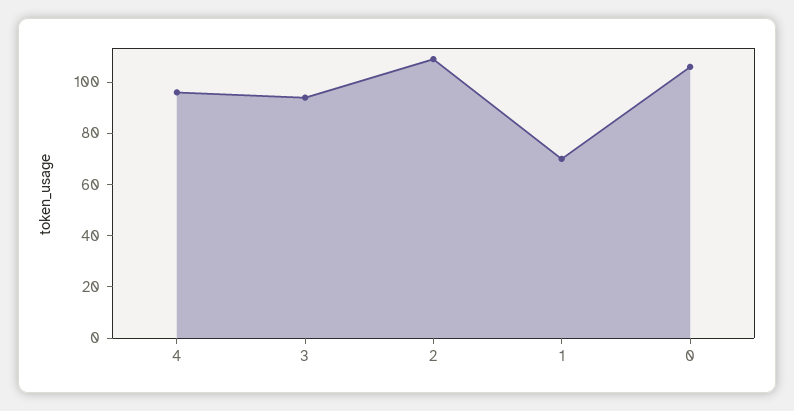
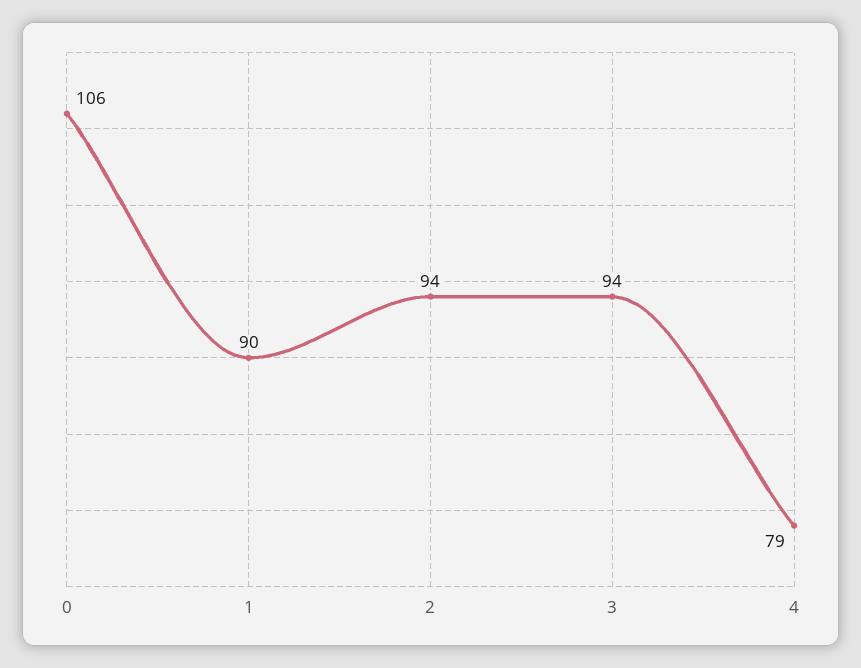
4: 95 -> 79
2: 110 -> 94
1: 70 -> 90

